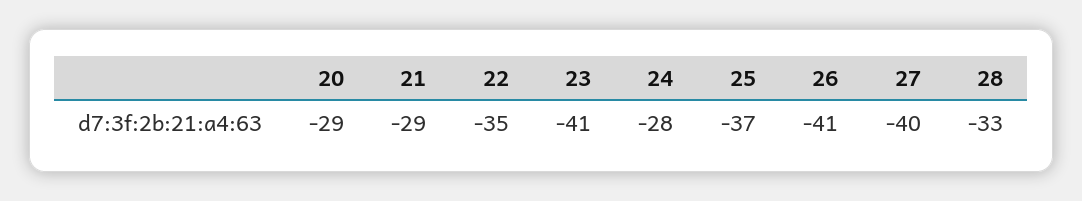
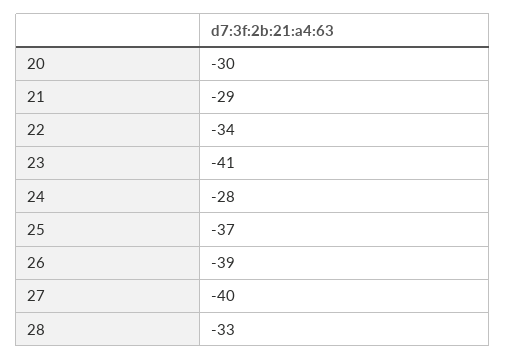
20: -29 -> -30
22: -35 -> -34
26: -41 -> -39

